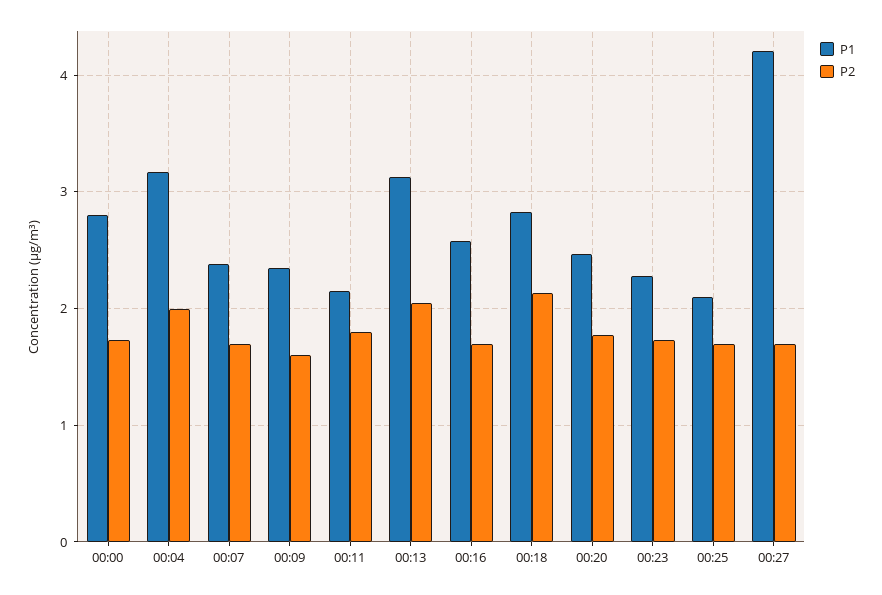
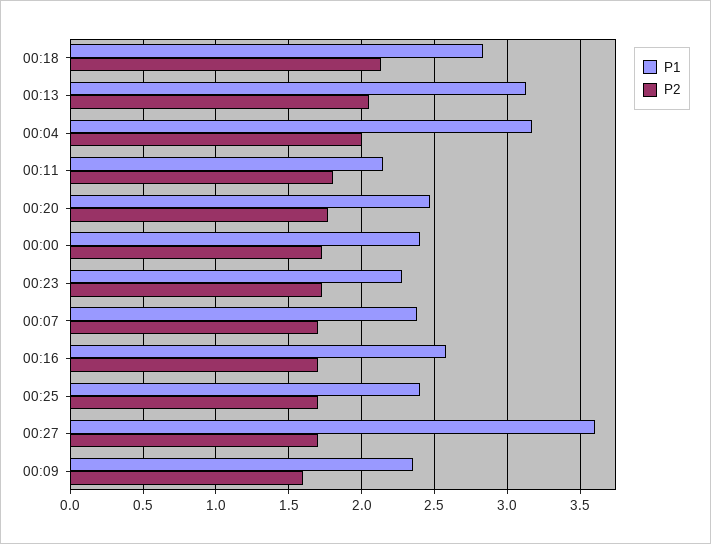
P1, 00:00: 2.8 -> 2.4
P1, 00:25: 2.1 -> 2.4
P1, 00:27: 4.2 -> 3.6

